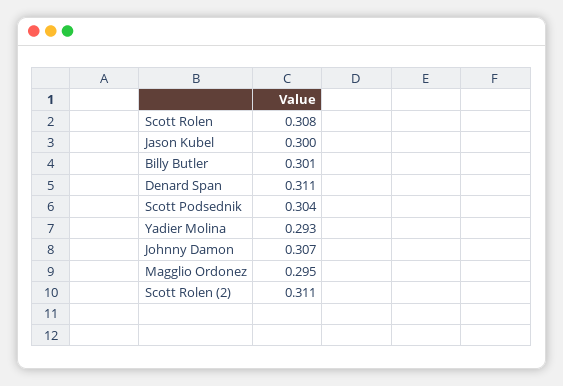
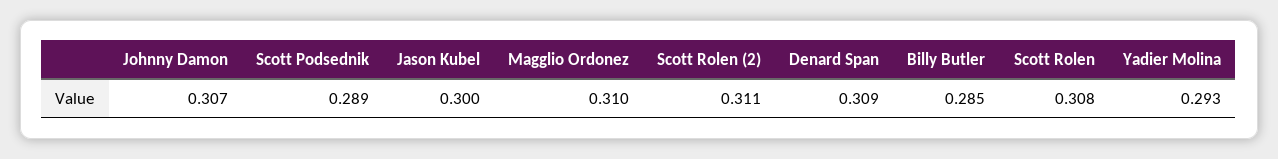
Billy Butler: 0.301 -> 0.285
Denard Span: 0.311 -> 0.309
Scott Podsednik: 0.304 -> 0.289
Magglio Ordonez: 0.295 -> 0.31

